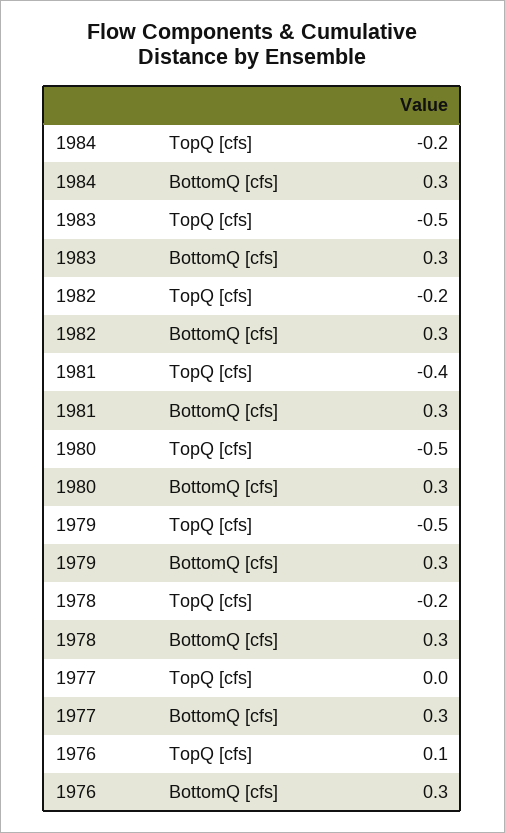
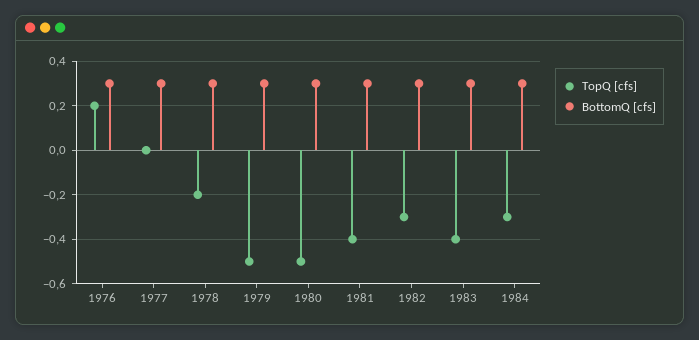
TopQ [cfs], 1984: -0.2 -> -0.3
TopQ [cfs], 1983: -0.5 -> -0.4
TopQ [cfs], 1982: -0.2 -> -0.3
TopQ [cfs], 1976: 0.1 -> 0.2

